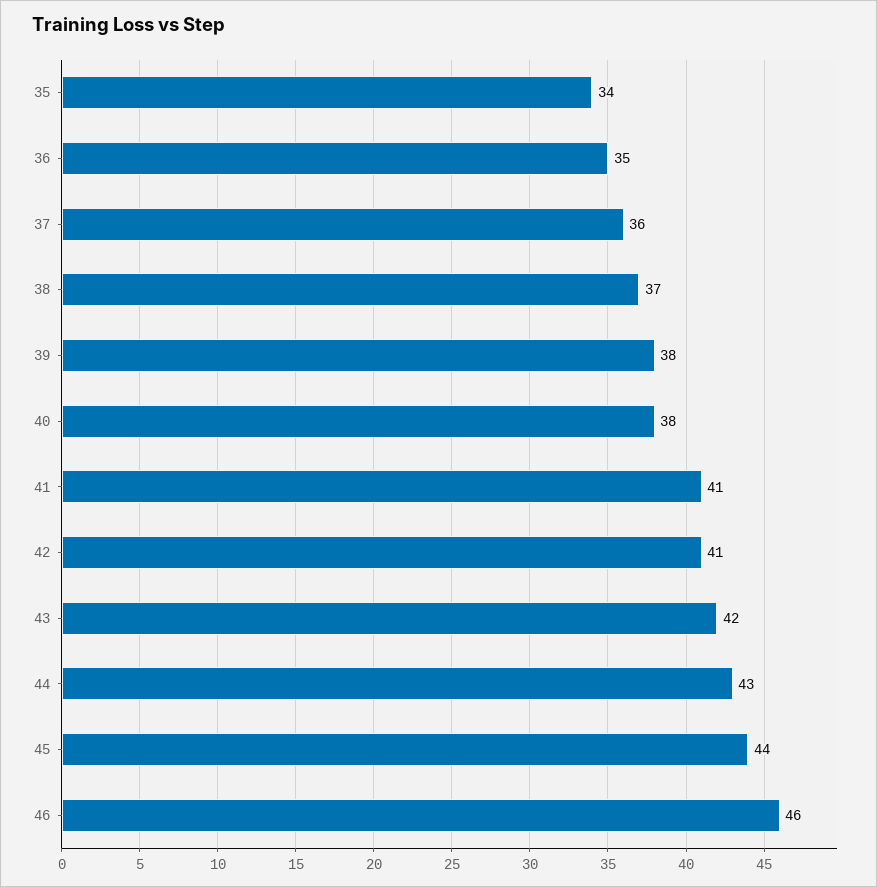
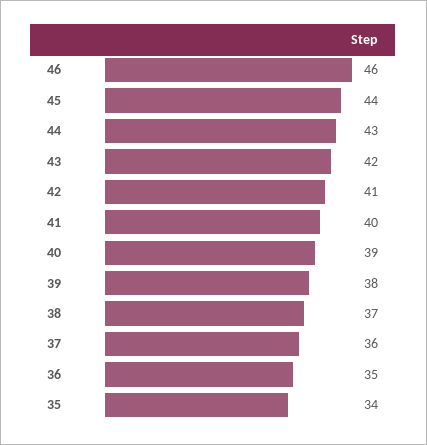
40: 38 -> 39
41: 41 -> 40

